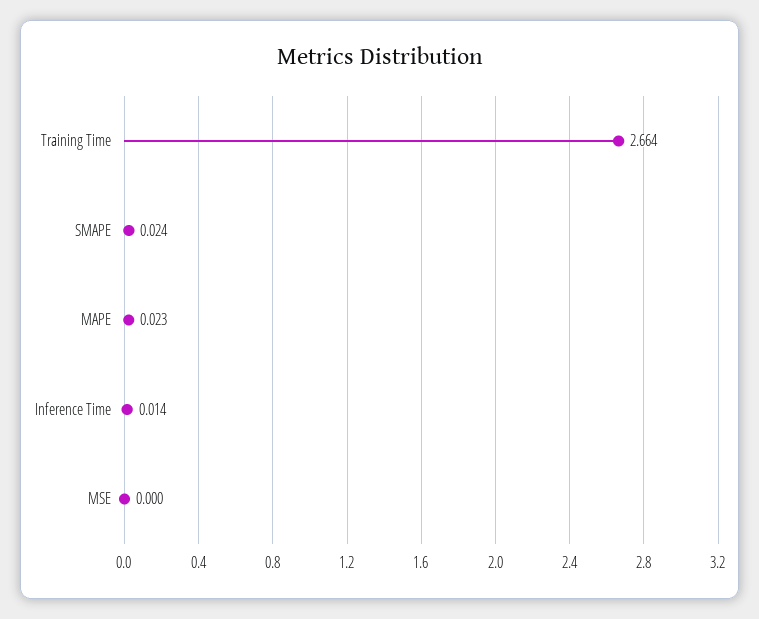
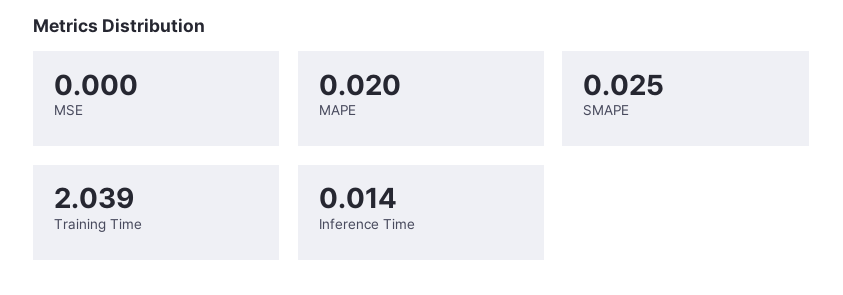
Training Time: 2.664 -> 2.039
SMAPE: 0.024 -> 0.025
MAPE: 0.023 -> 0.02

